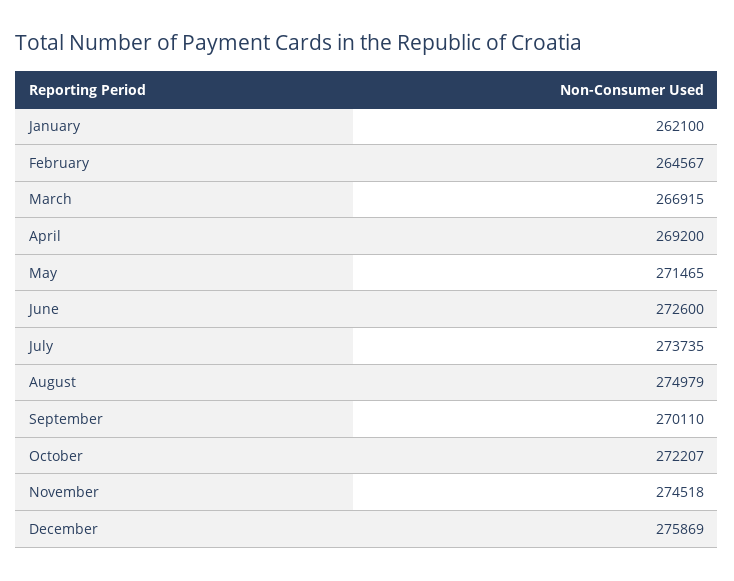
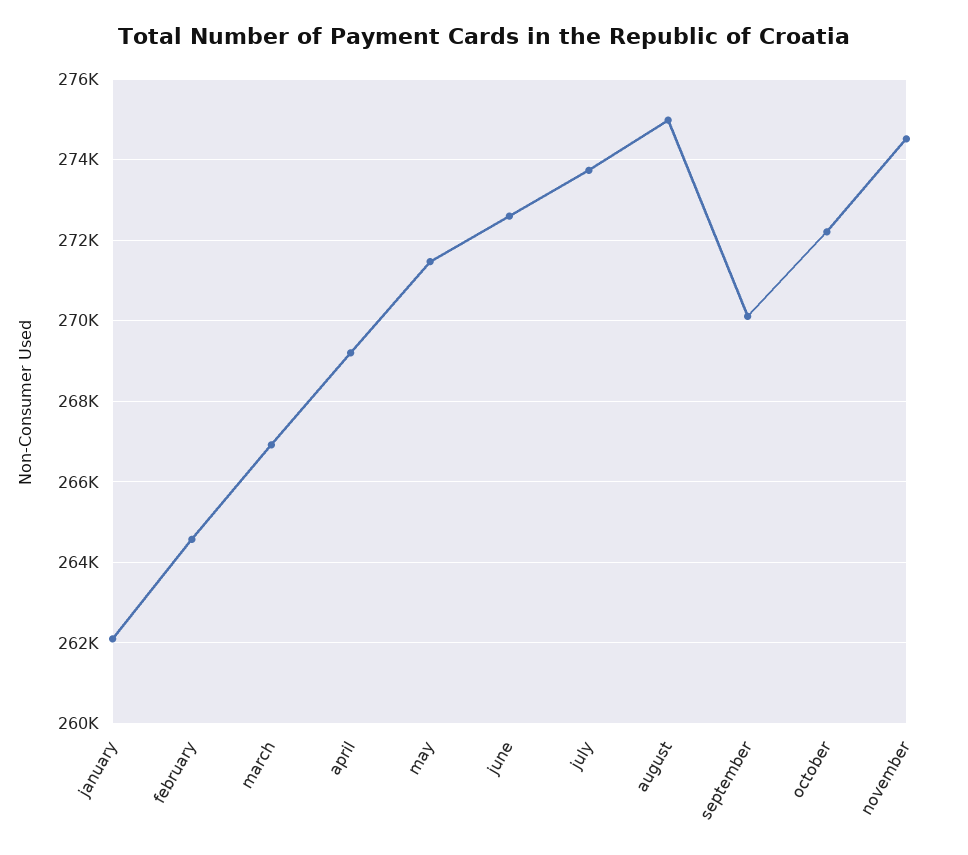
December: 275869 -> none

